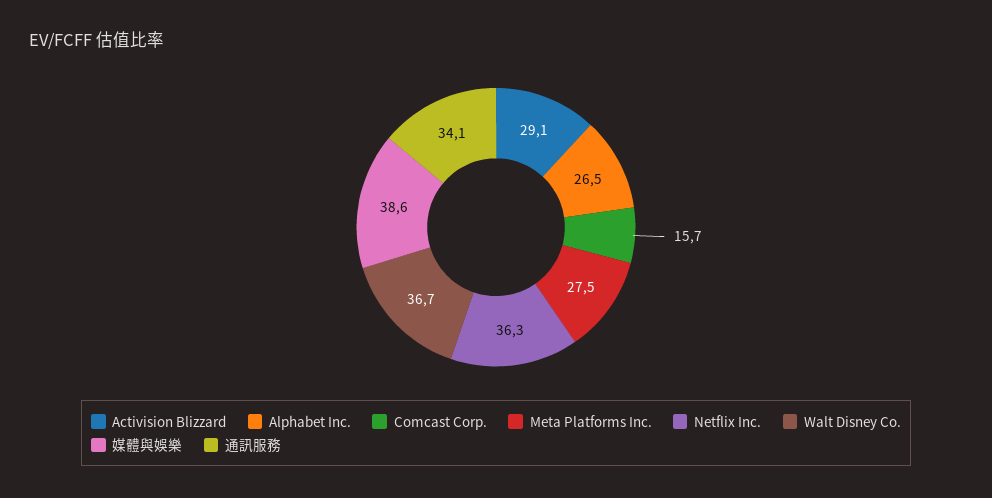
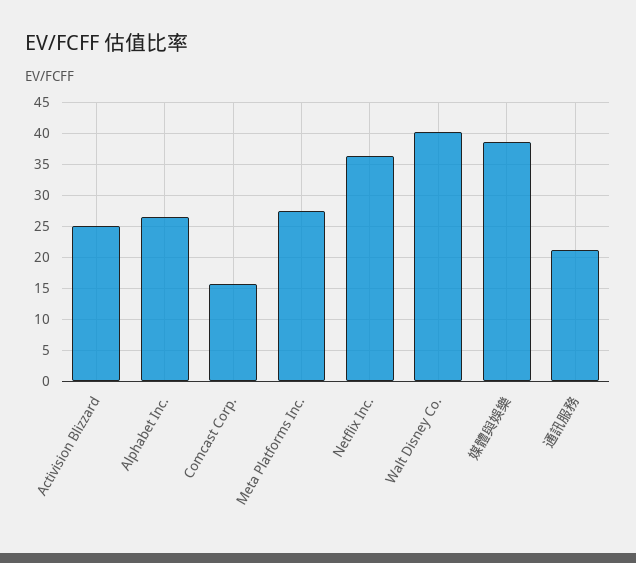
Activision Blizzard: 29.1 -> 25
Walt Disney Co.: 36.7 -> 40
通訊服務: 34.1 -> 21

